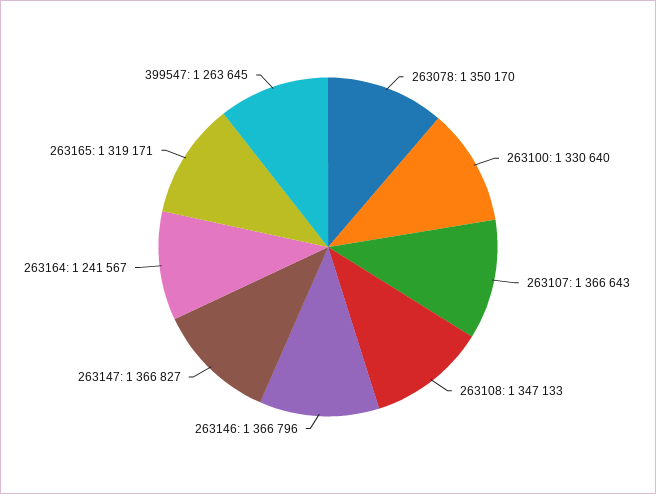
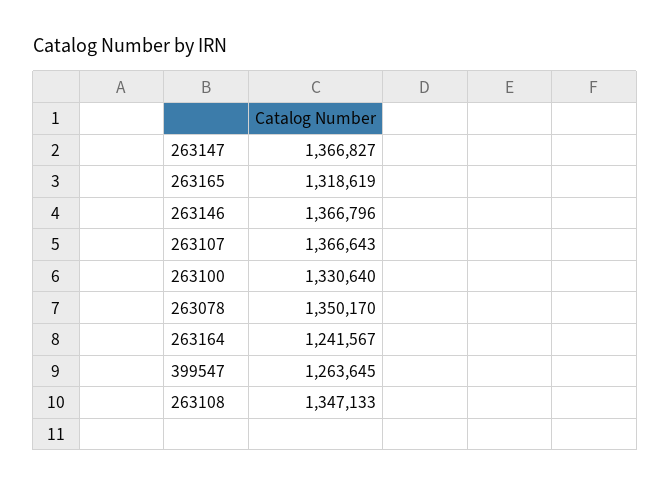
263165: 1319171 -> 1318619

